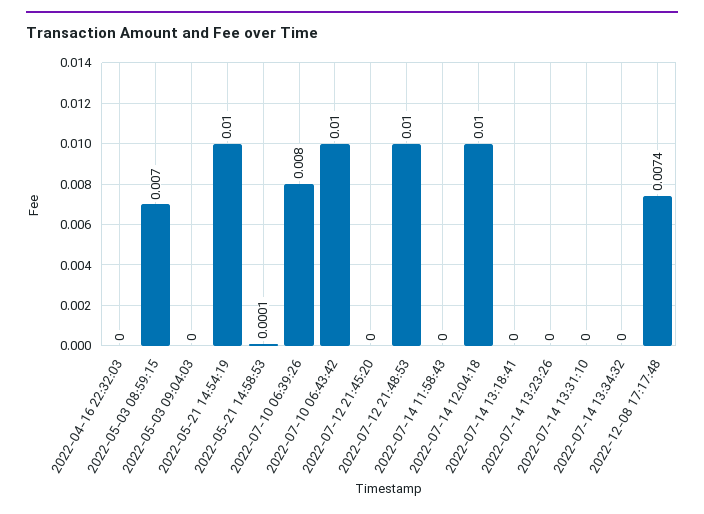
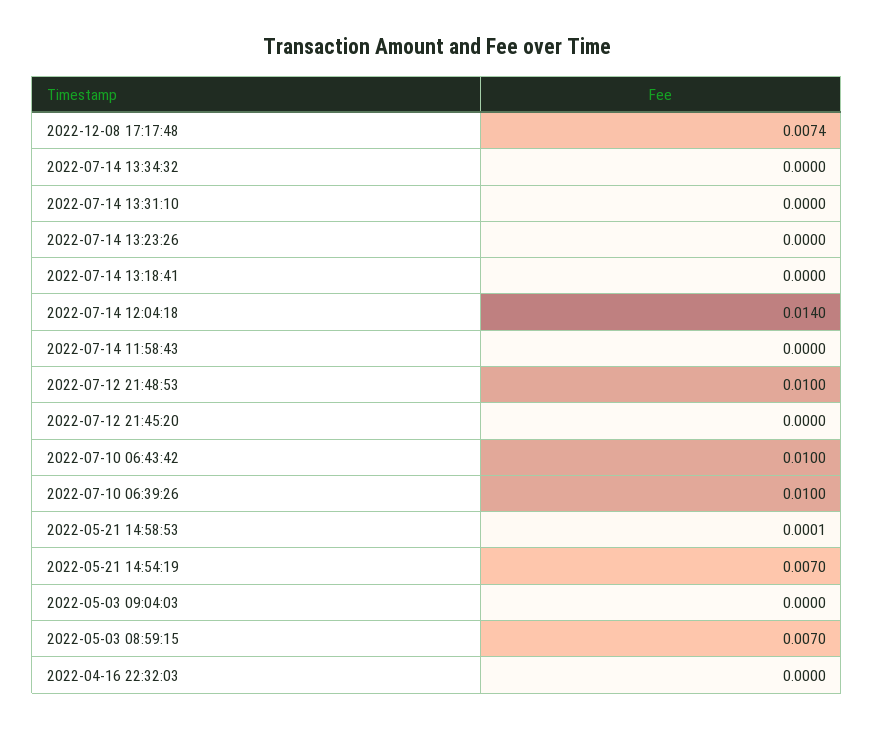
2022-05-21 14:54:19: 0.01 -> 0.007
2022-07-10 06:39:26: 0.008 -> 0.01
2022-07-14 12:04:18: 0.01 -> 0.014

